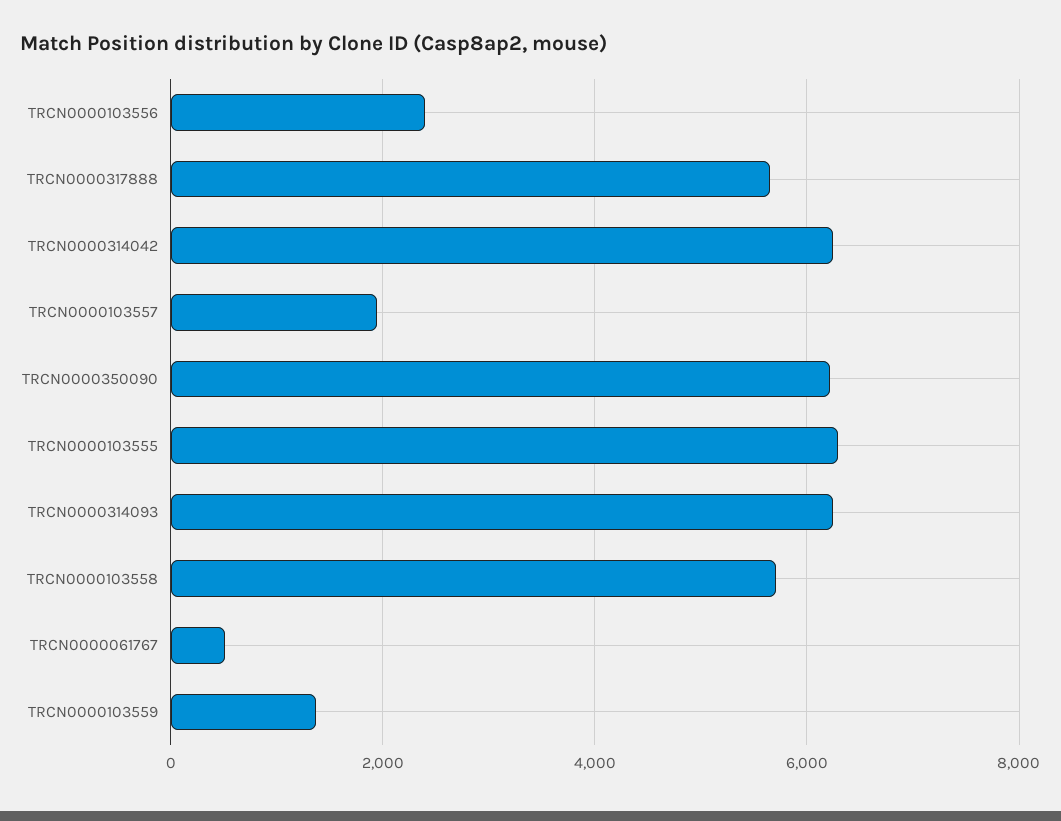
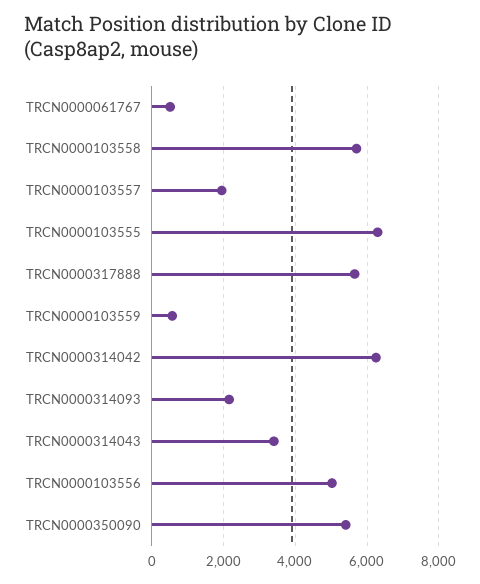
TRCN0000103556: 2400 -> 5000
TRCN0000350090: 6200 -> 5400
TRCN0000314093: 6200 -> 2200
TRCN0000103559: 1400 -> 600
TRCN0000314043: none -> 3400

